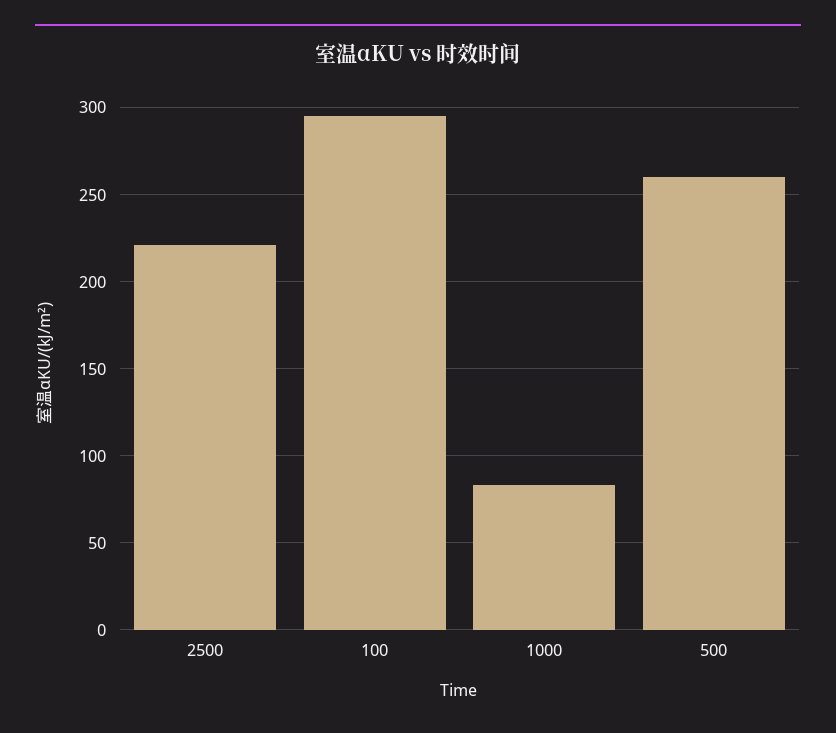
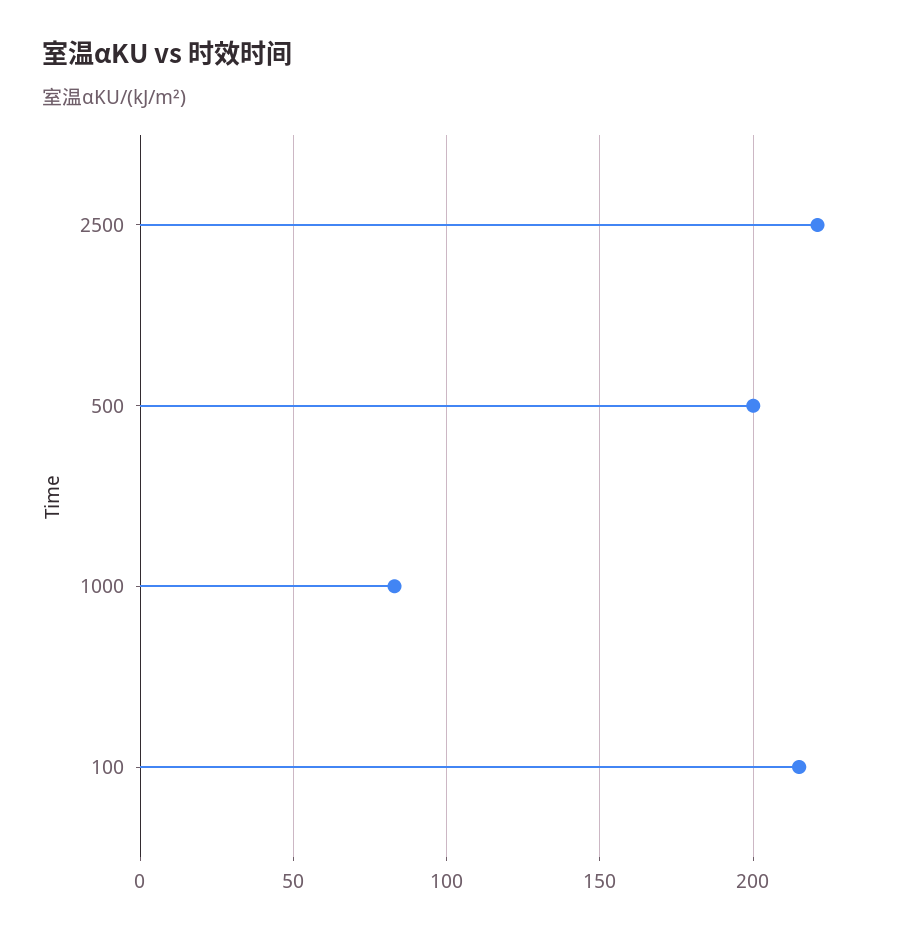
100: 295 -> 215
500: 260 -> 200

